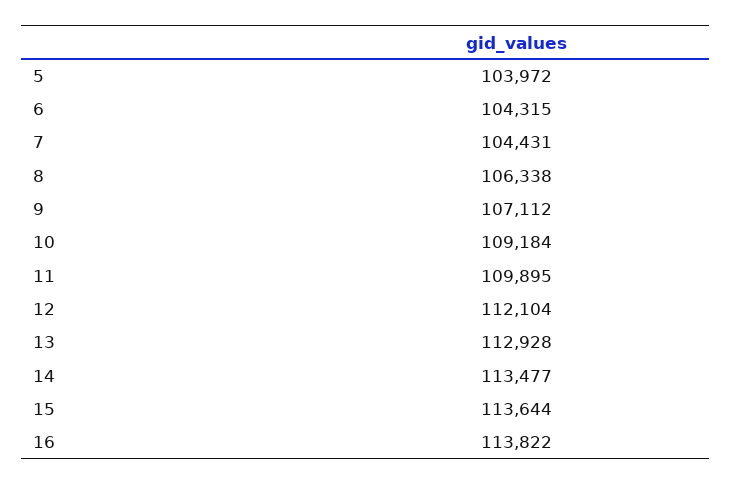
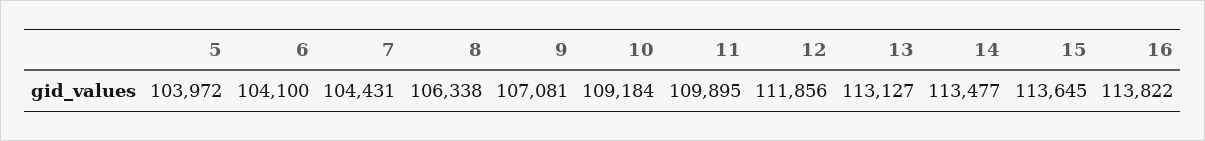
6: 104315 -> 104100
9: 107112 -> 107081
12: 112104 -> 111856
13: 112928 -> 113127
15: 113644 -> 113645

